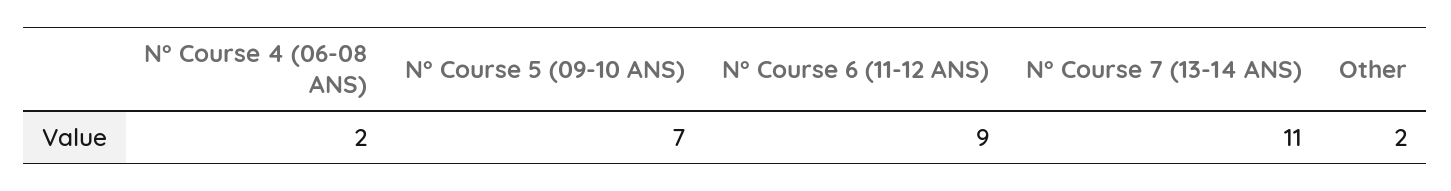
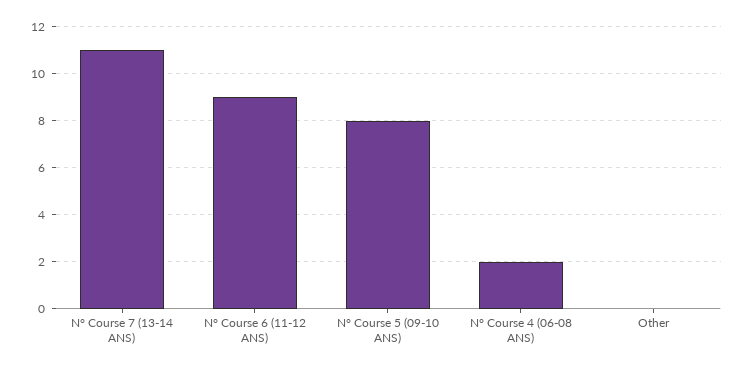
N° Course 5 (09-10 ANS): 7 -> 8
Other: 2 -> 0

